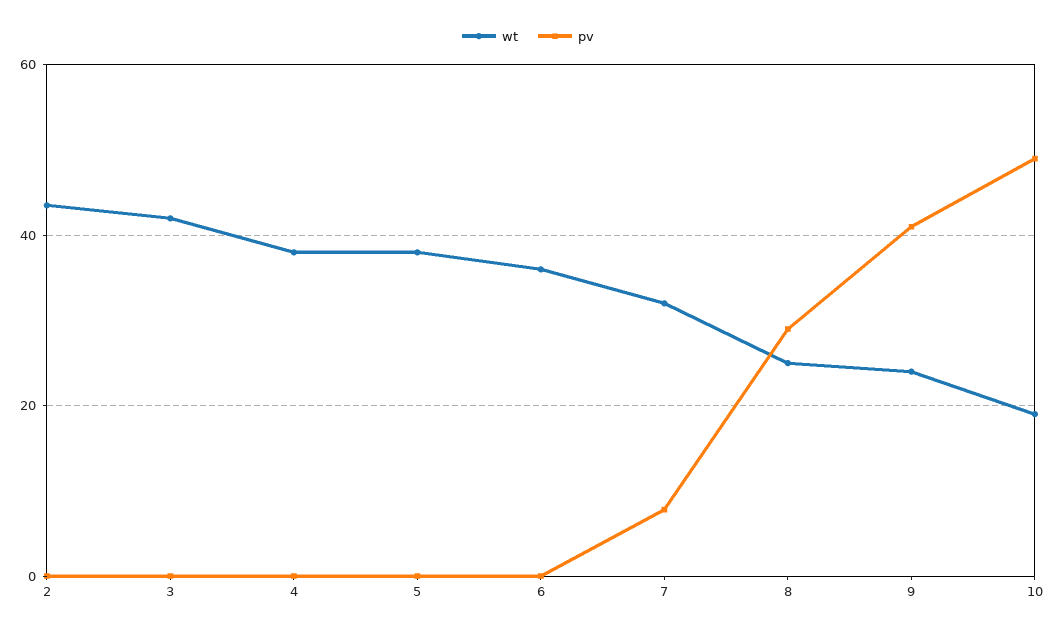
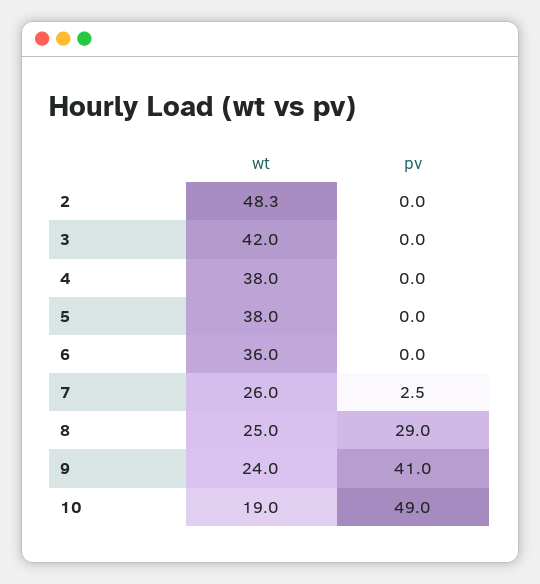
wt, 2: 44 -> 48.3
wt, 7: 32 -> 26
pv, 7: 8 -> 2.5

